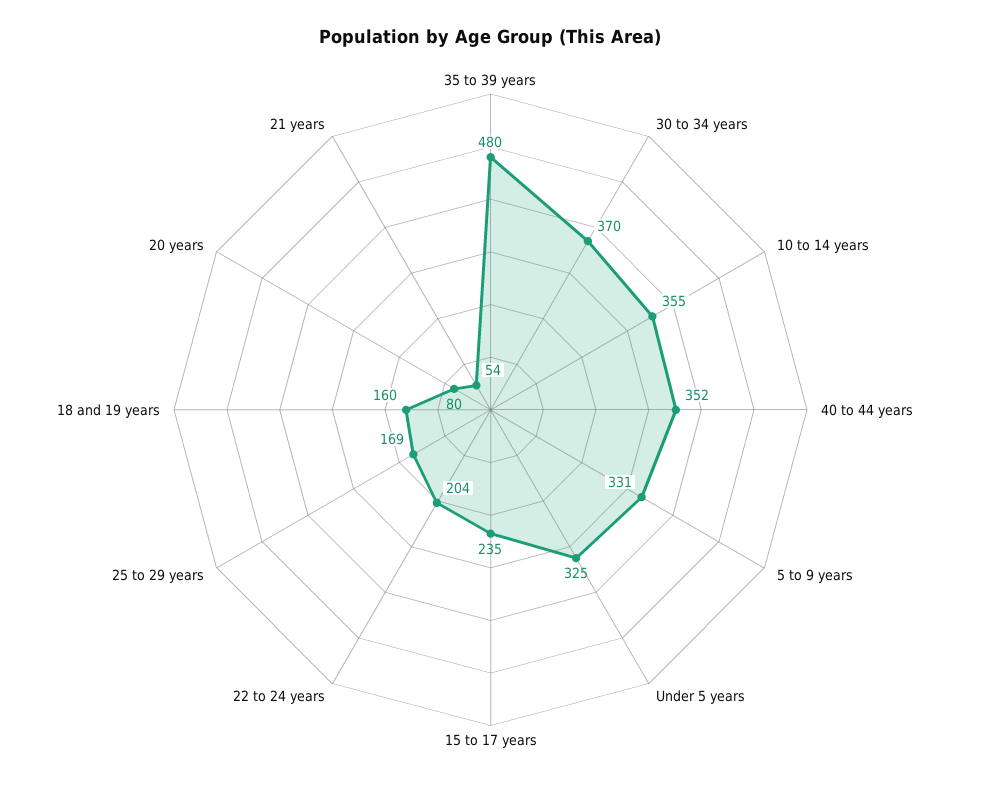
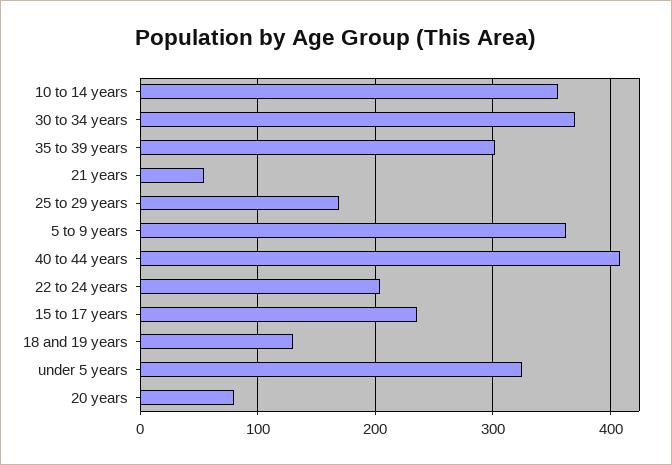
35 to 39 years: 480 -> 300
40 to 44 years: 352 -> 410
5 to 9 years: 331 -> 360
18 and 19 years: 160 -> 130

